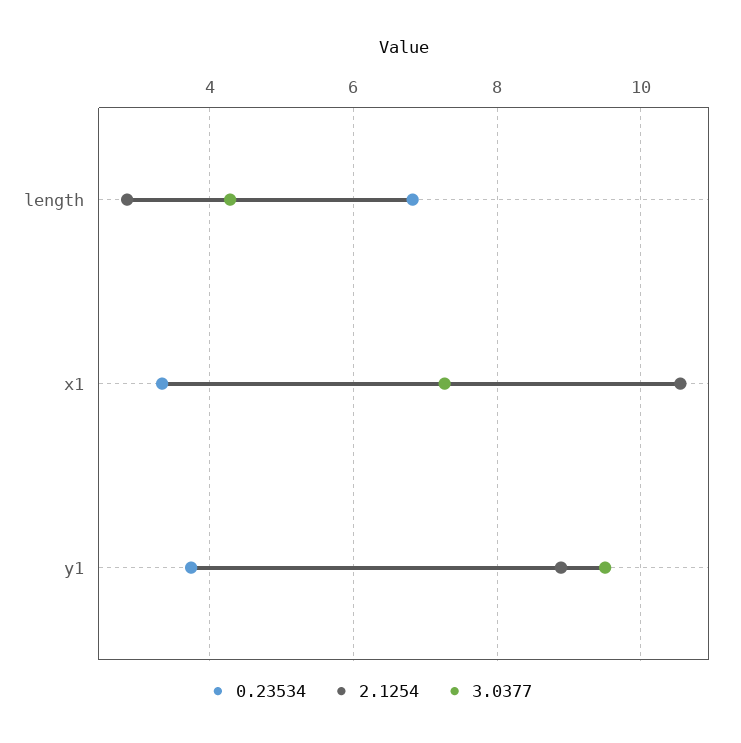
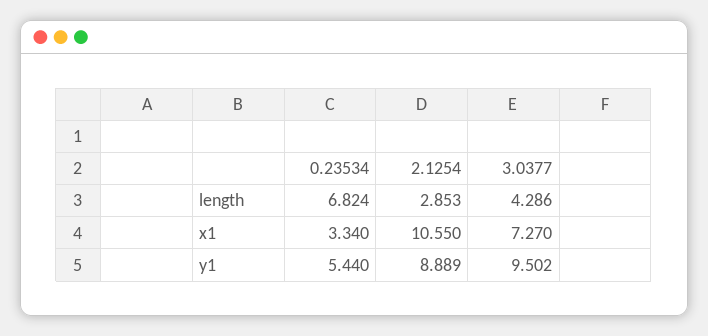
0.23534, y1: 3.8 -> 5.44

